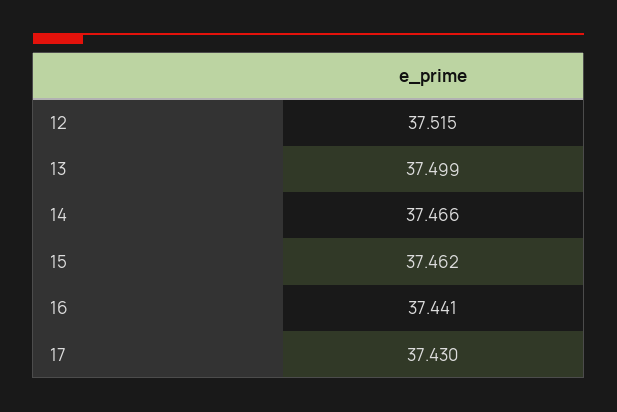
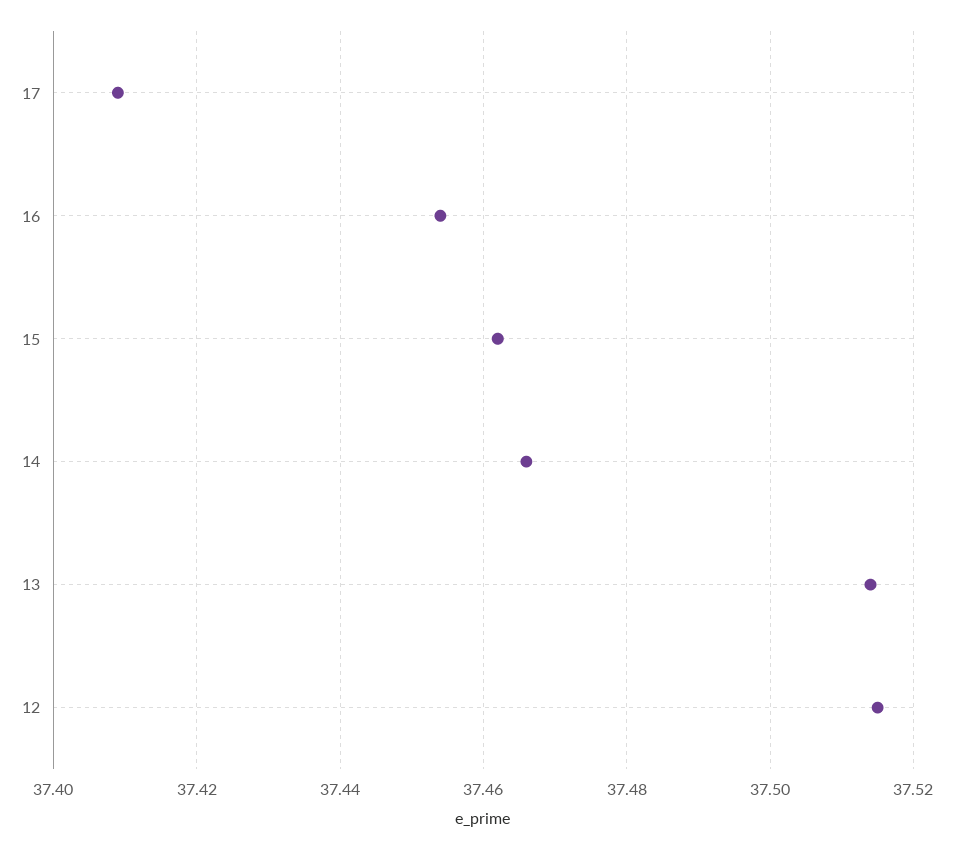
13: 37.499 -> 37.515
16: 37.441 -> 37.455
17: 37.43 -> 37.41

